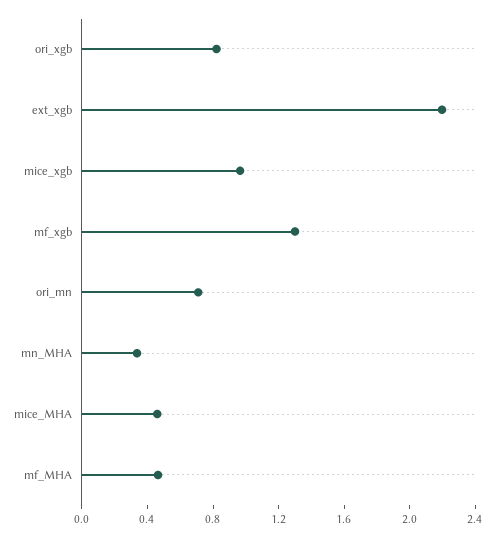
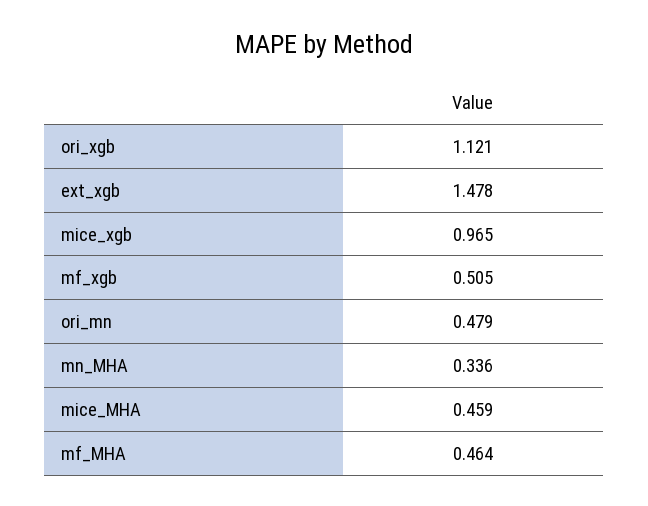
ori_xgb: 0.8 -> 1.121
ext_xgb: 2.2 -> 1.478
mf_xgb: 1.3 -> 0.505
ori_mn: 0.7 -> 0.479

